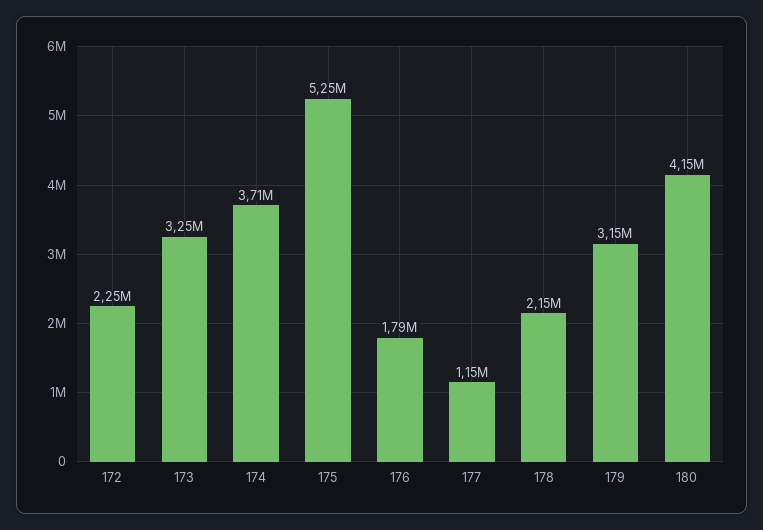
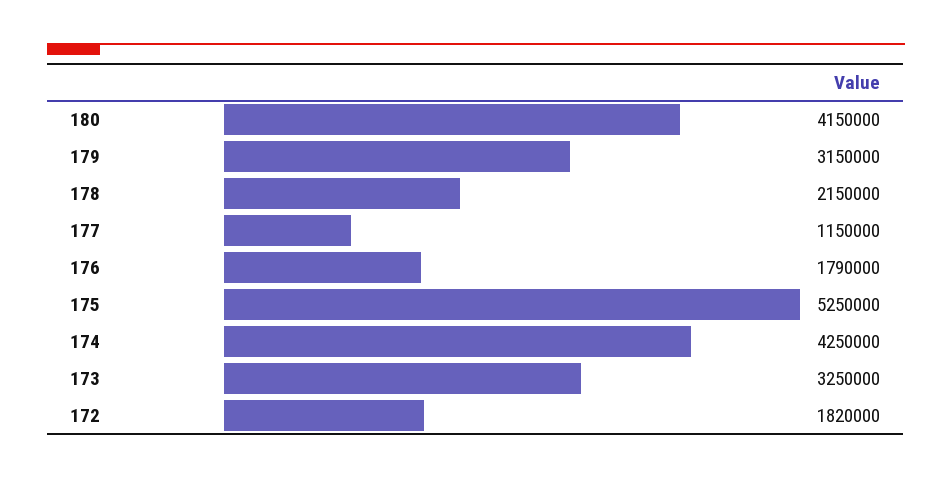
172: 2250000 -> 1820000
174: 3710000 -> 4250000

